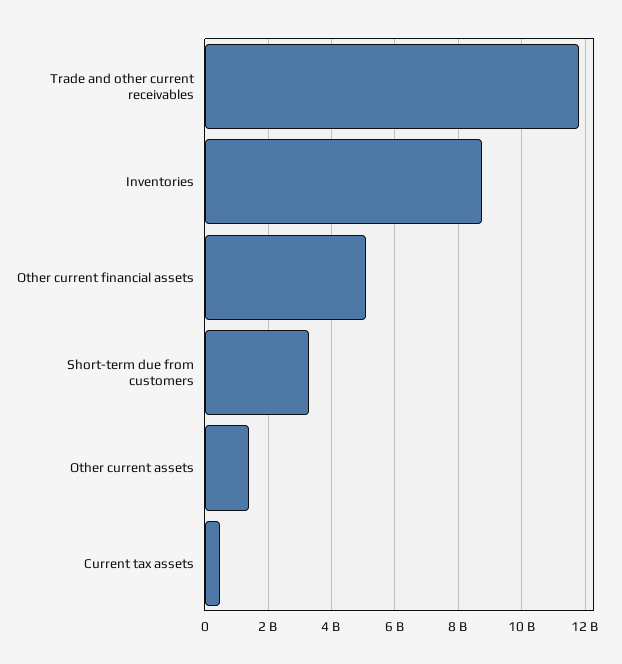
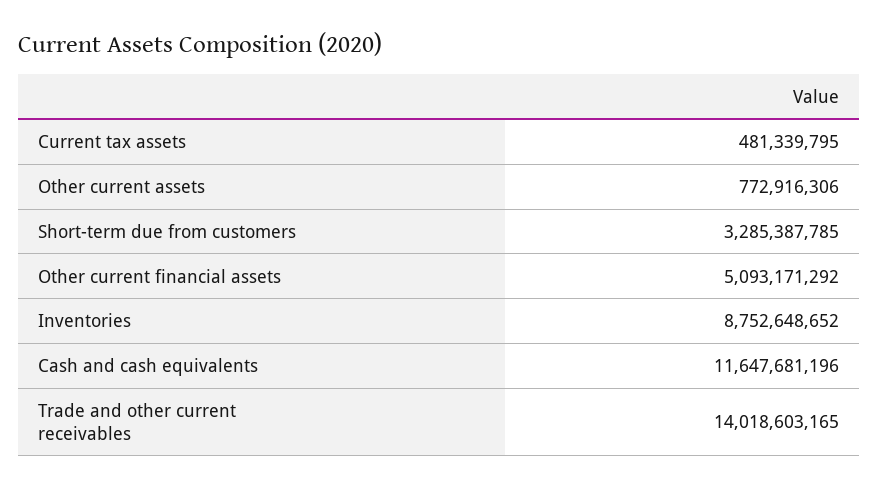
Trade and other current receivables: 11800000000 -> 14018603165
Other current assets: 1400000000 -> 772916306
Cash and cash equivalents: none -> 11647681196

